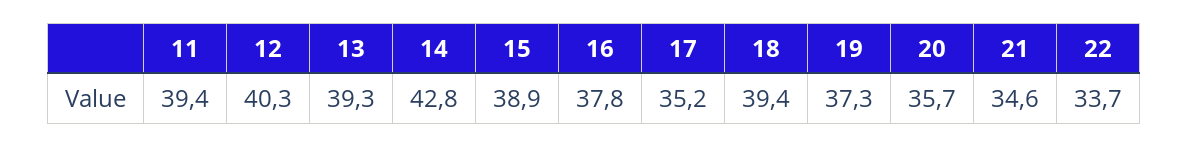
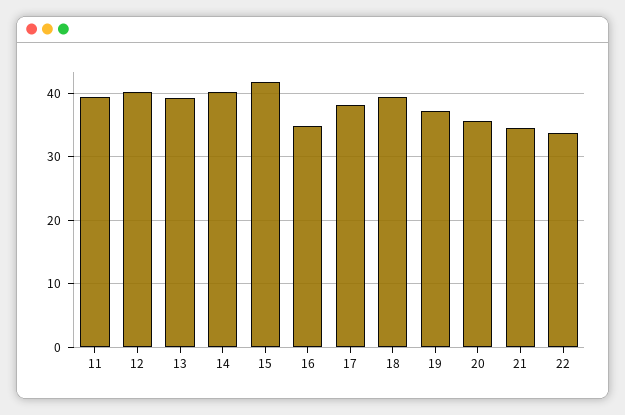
14: 42.8 -> 40
15: 38.9 -> 42
16: 37.8 -> 35
17: 35.2 -> 38

